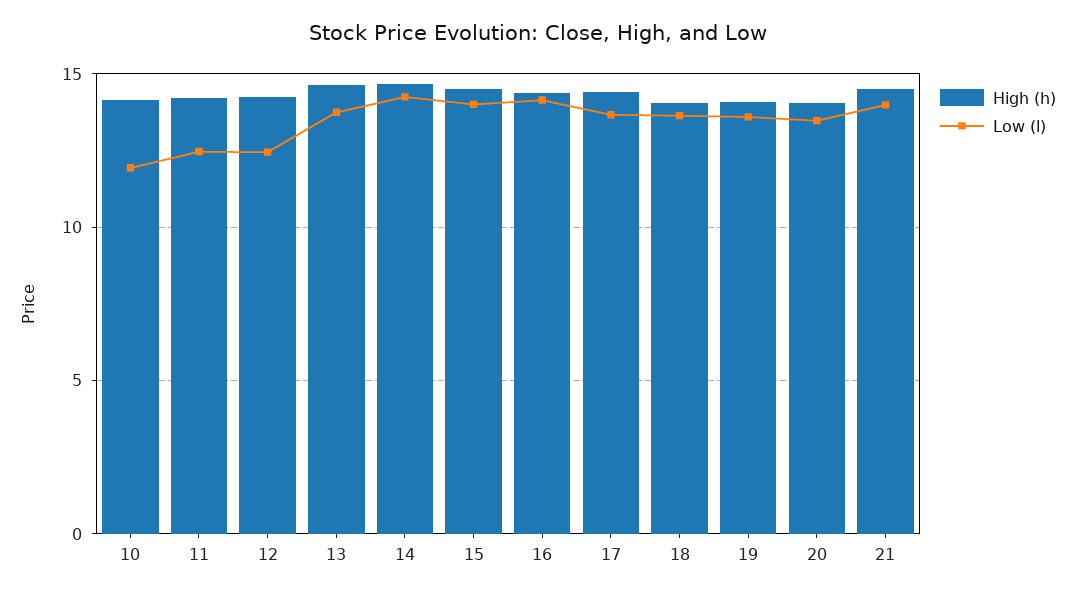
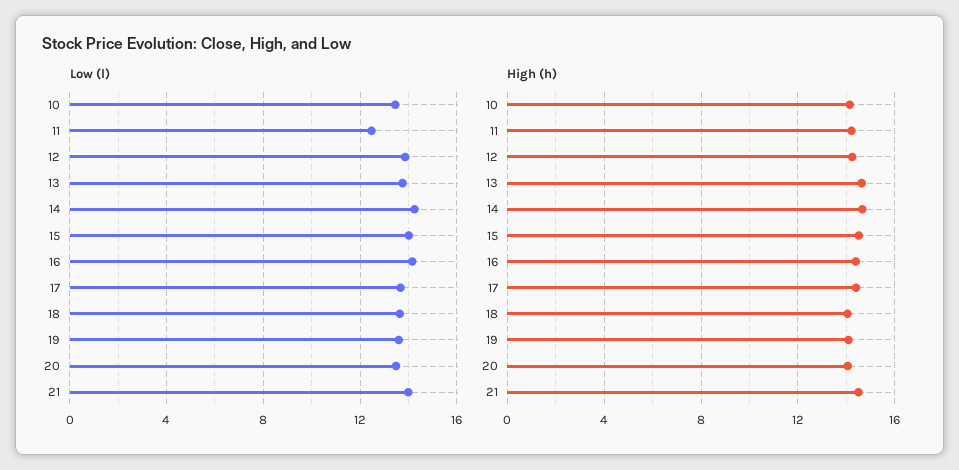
Low (l), 10: 12 -> 13.5
Low (l), 12: 12.5 -> 14

